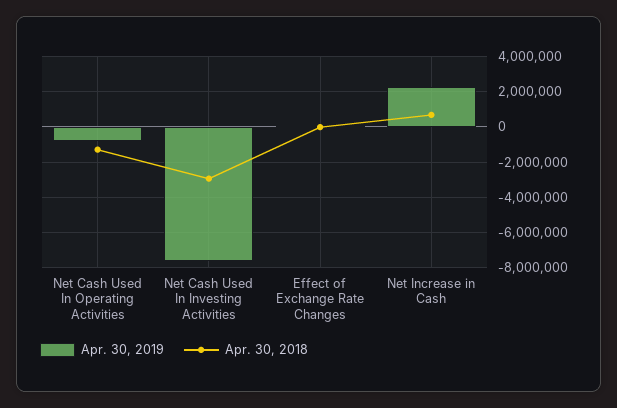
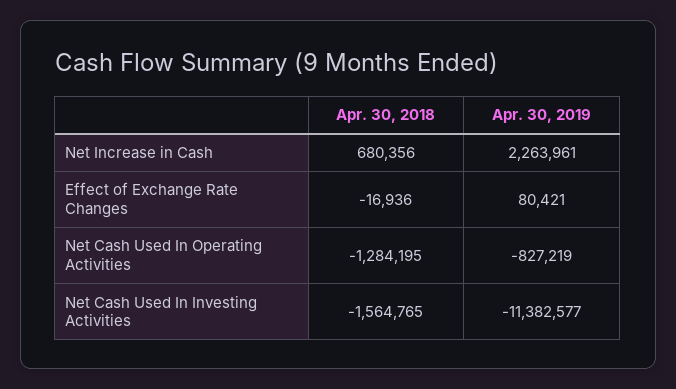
Apr. 30, 2019, Net Cash Used In Investing Activities: -7500000 -> -11382577
Apr. 30, 2018, Net Cash Used In Investing Activities: -3000000 -> -1564765

